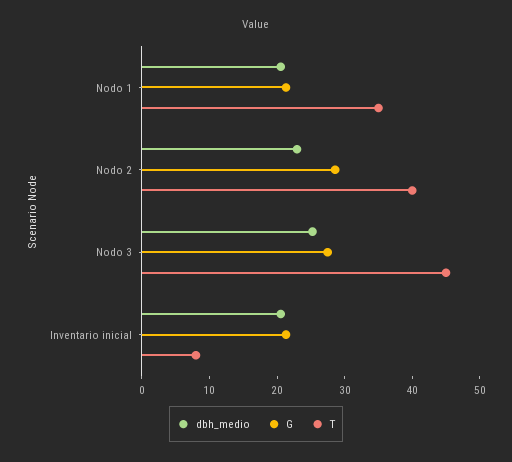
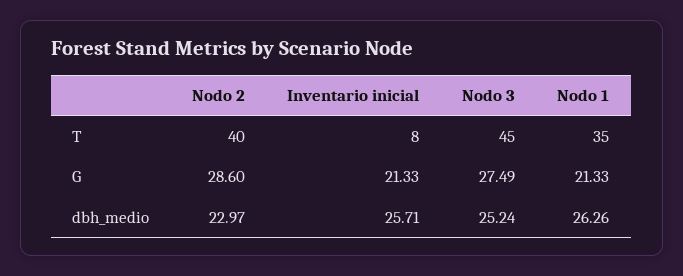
dbh_medio, Nodo 1: 20 -> 26.26
dbh_medio, Inventario inicial: 20 -> 25.71

